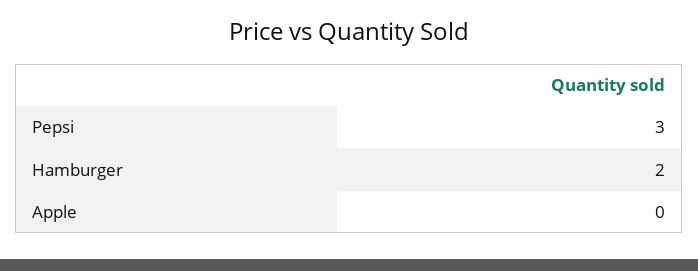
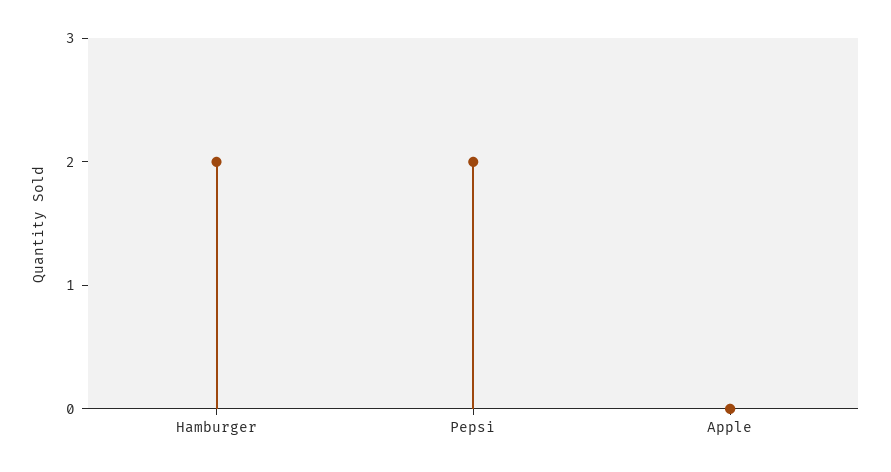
Pepsi: 3 -> 2

